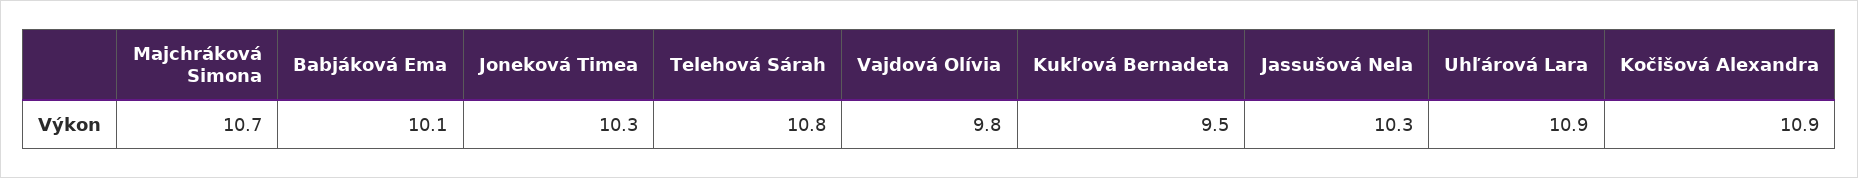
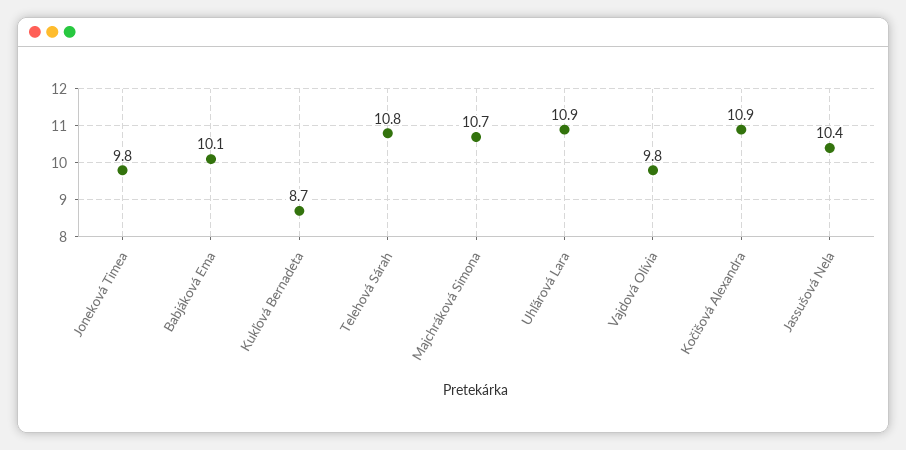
Joneková Timea: 10.3 -> 9.8
Kukľová Bernadeta: 9.5 -> 8.7
Jassušová Nela: 10.3 -> 10.4

